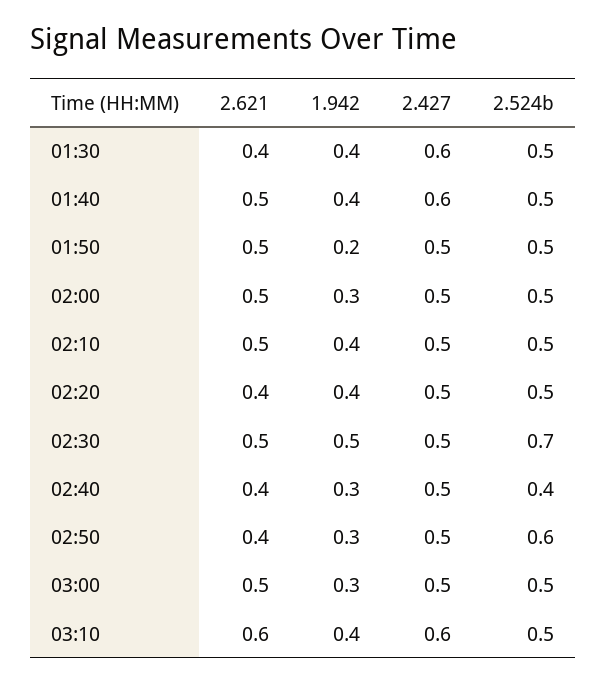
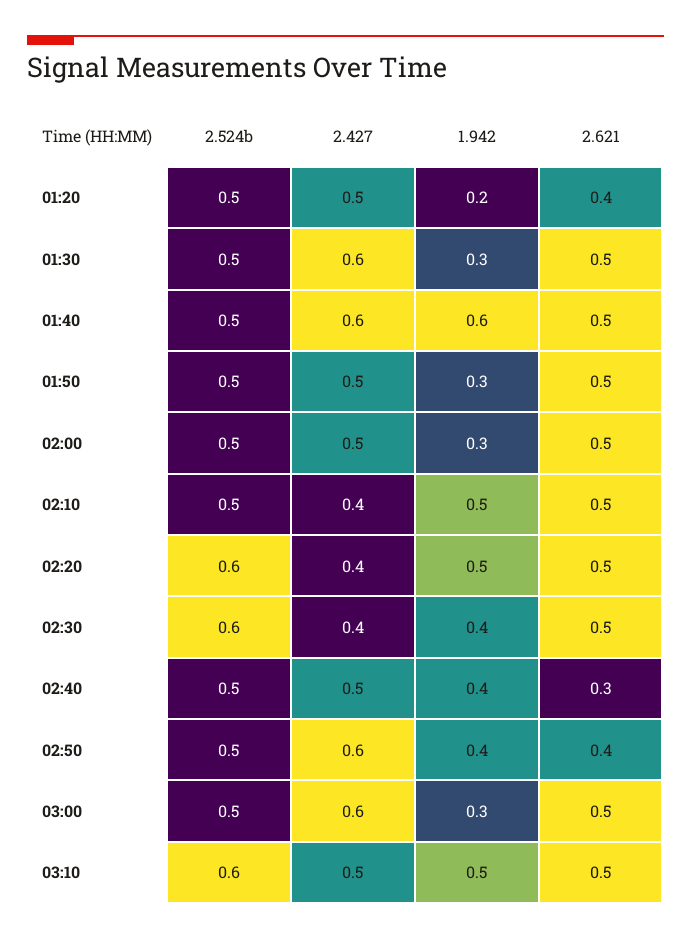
2.621, 01:30: 0.4 -> 0.5
1.942, 01:30: 0.4 -> 0.3
1.942, 01:40: 0.4 -> 0.6
1.942, 01:50: 0.2 -> 0.3
1.942, 02:10: 0.4 -> 0.5
2.427, 02:10: 0.5 -> 0.4
2.621, 02:20: 0.4 -> 0.5
1.942, 02:20: 0.4 -> 0.5
2.427, 02:20: 0.5 -> 0.4
2.524b, 02:20: 0.5 -> 0.6
1.942, 02:30: 0.5 -> 0.4
2.427, 02:30: 0.5 -> 0.4
2.524b, 02:30: 0.7 -> 0.6
2.621, 02:40: 0.4 -> 0.3
1.942, 02:40: 0.3 -> 0.4
2.524b, 02:40: 0.4 -> 0.5
1.942, 02:50: 0.3 -> 0.4
2.427, 02:50: 0.5 -> 0.6
2.524b, 02:50: 0.6 -> 0.5
2.427, 03:00: 0.5 -> 0.6
2.621, 03:10: 0.6 -> 0.5
1.942, 03:10: 0.4 -> 0.5
2.427, 03:10: 0.6 -> 0.5
2.524b, 03:10: 0.5 -> 0.6
2.524b, 01:20: none -> 0.5
2.427, 01:20: none -> 0.5
1.942, 01:20: none -> 0.2
2.621, 01:20: none -> 0.4

